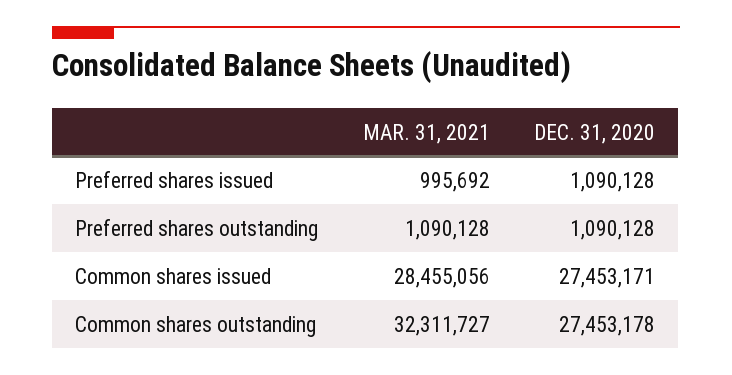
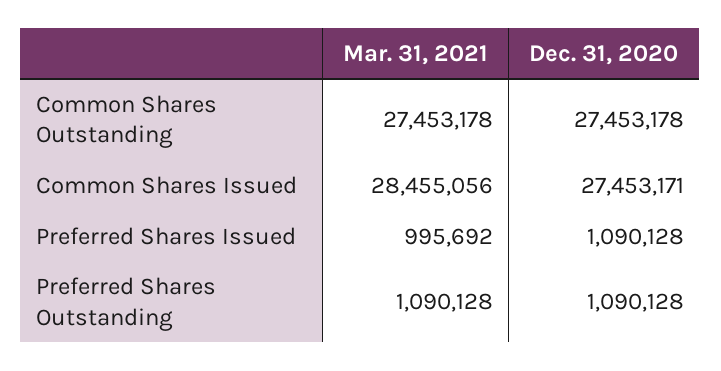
MAR. 31, 2021, Common shares outstanding: 32311727 -> 27453178

